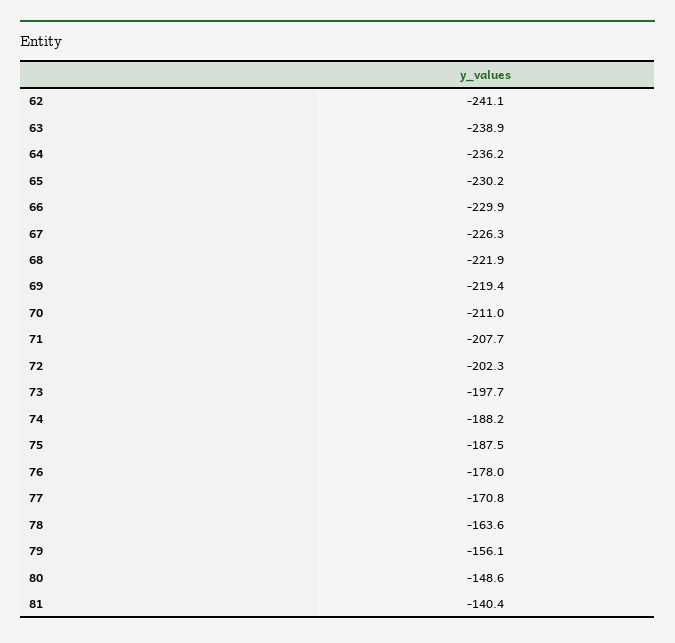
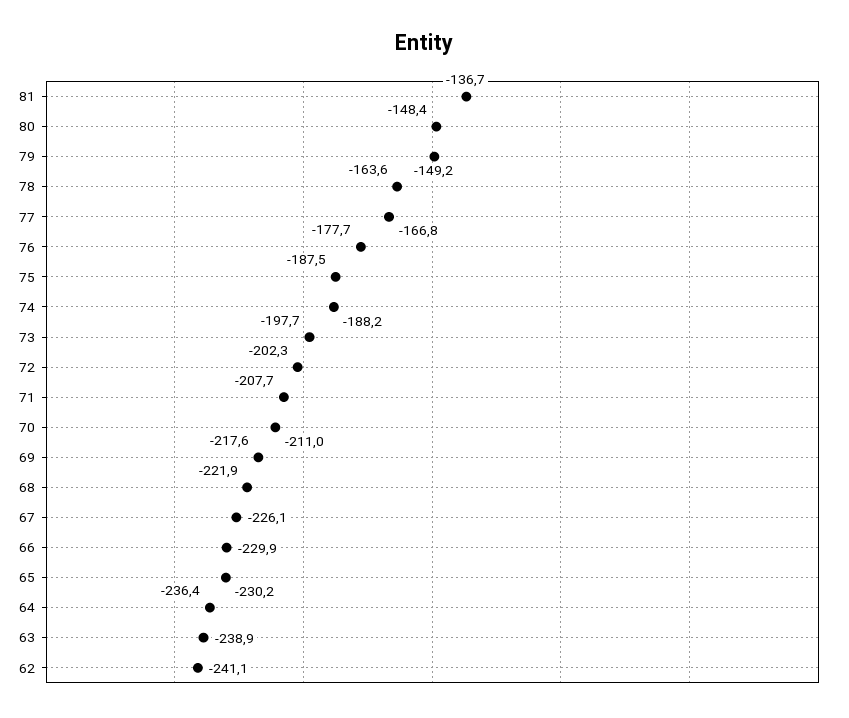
64: -236.2 -> -236.4
67: -226.3 -> -226.1
69: -219.4 -> -217.6
76: -178 -> -177.7
77: -170.8 -> -166.8
79: -156.1 -> -149.2
80: -148.6 -> -148.4
81: -140.4 -> -136.7

